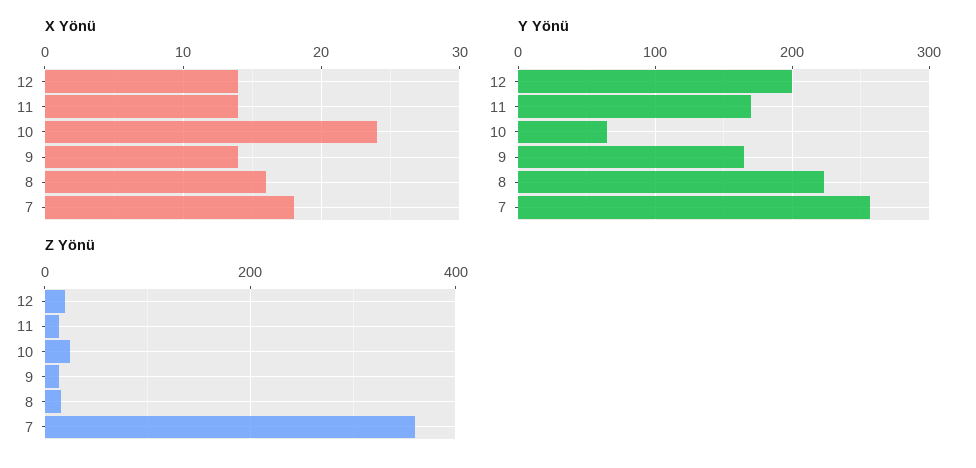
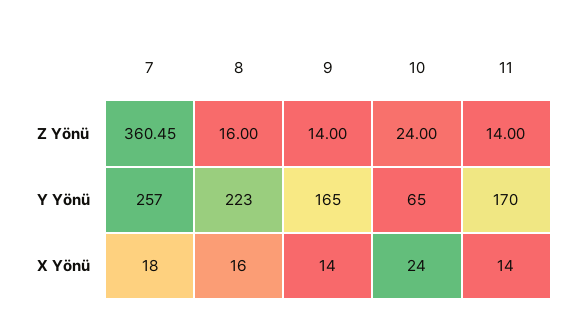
X Yönü, 12: 14 -> none
Y Yönü, 12: 200 -> none
Z Yönü, 12: 20 -> none

